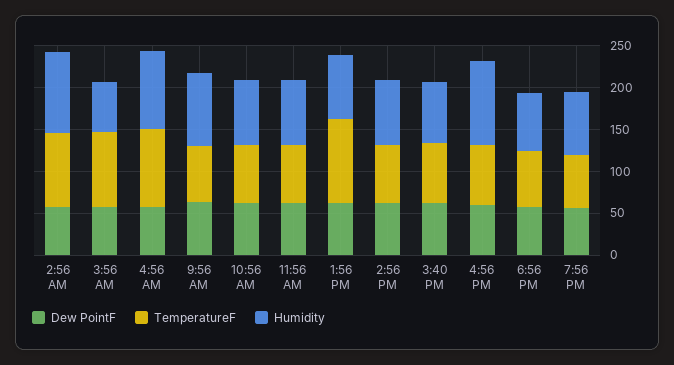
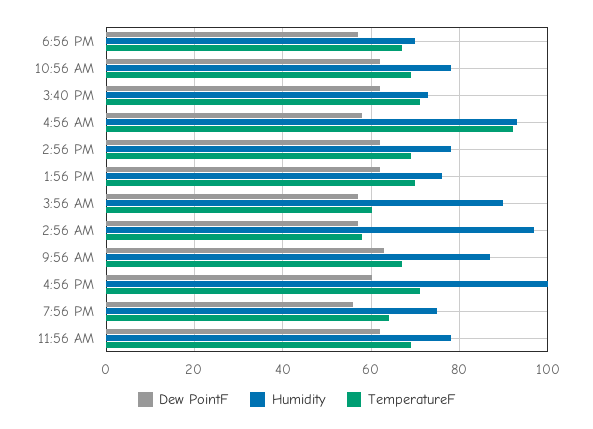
TemperatureF, 2:56 AM: 90 -> 58
TemperatureF, 3:56 AM: 90 -> 60
Humidity, 3:56 AM: 60 -> 90
TemperatureF, 1:56 PM: 100 -> 70

